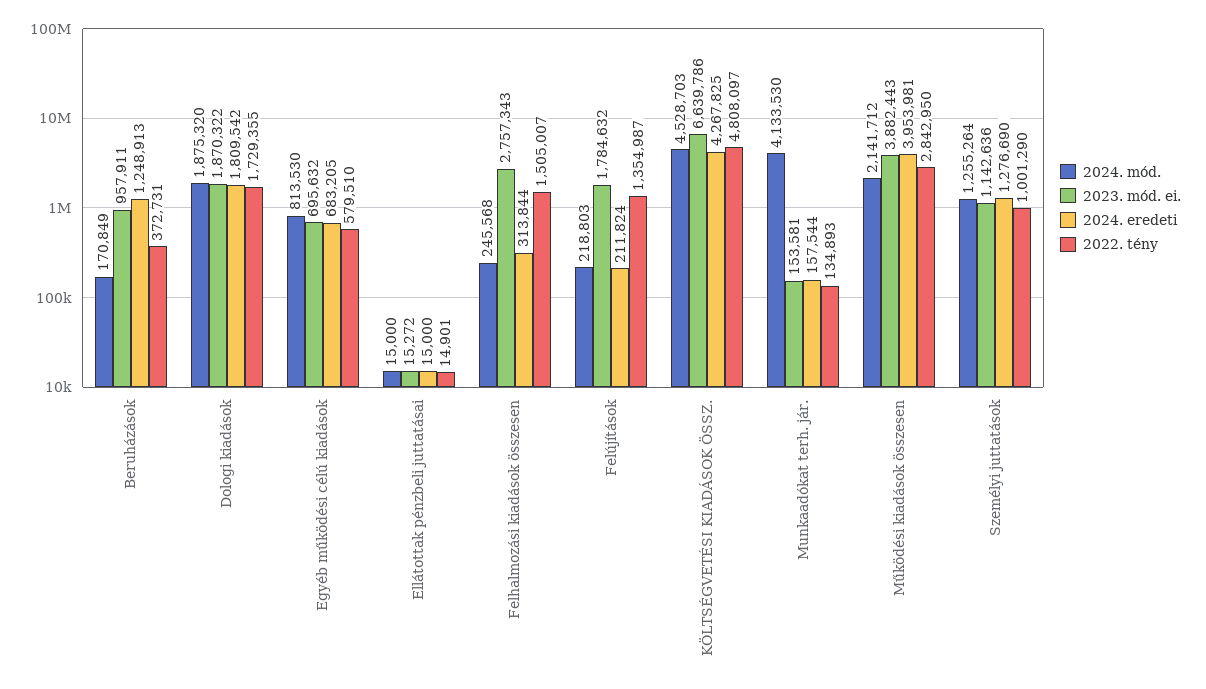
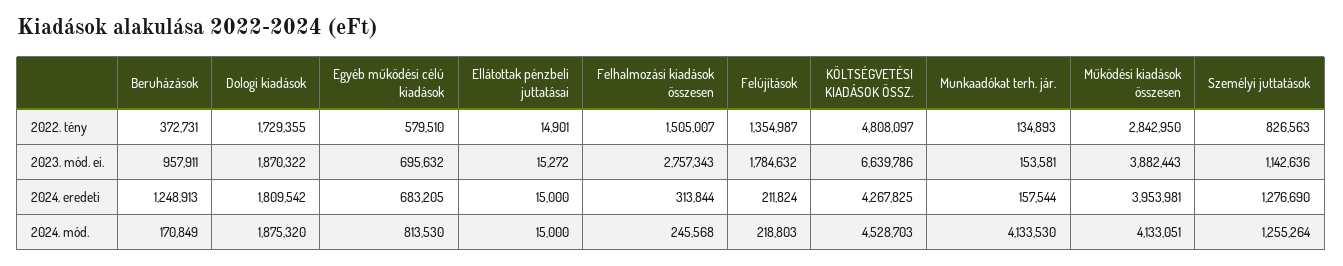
2024. mód., Működési kiadások összesen: 2141712 -> 4133051
2022. tény, Személyi juttatások: 1001290 -> 826563

